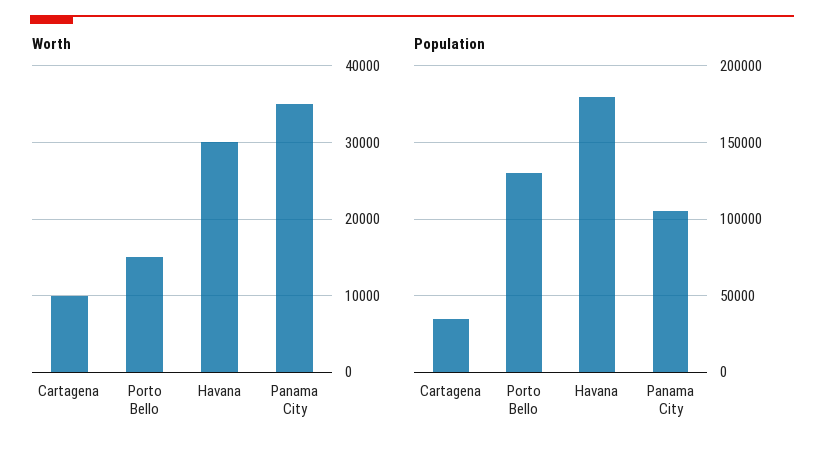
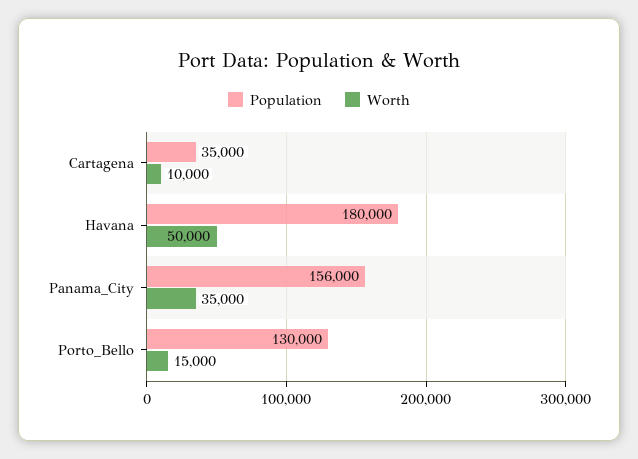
Worth, Havana: 30000 -> 50000
Population, Panama City: 105000 -> 156000

